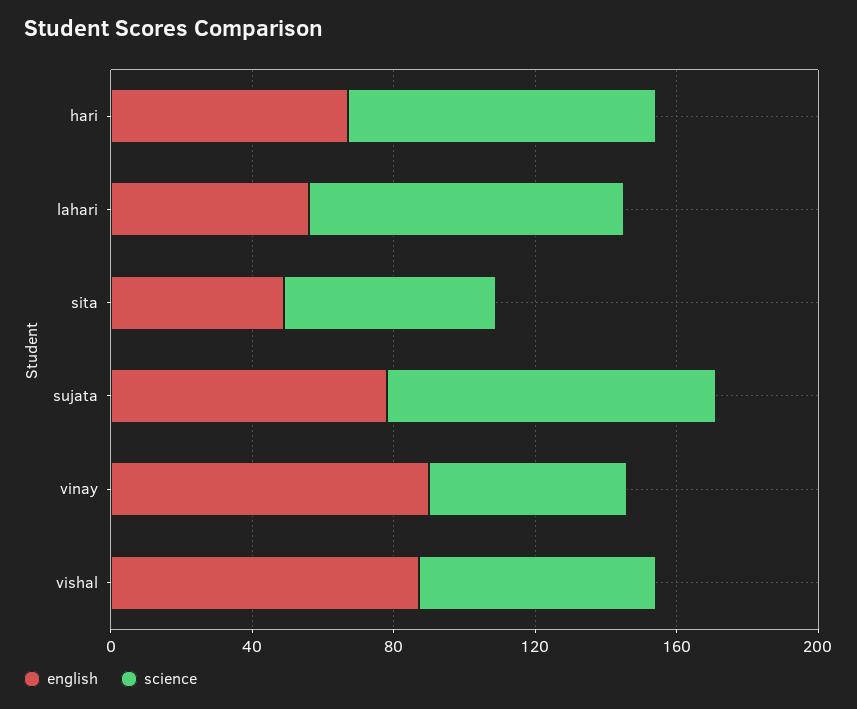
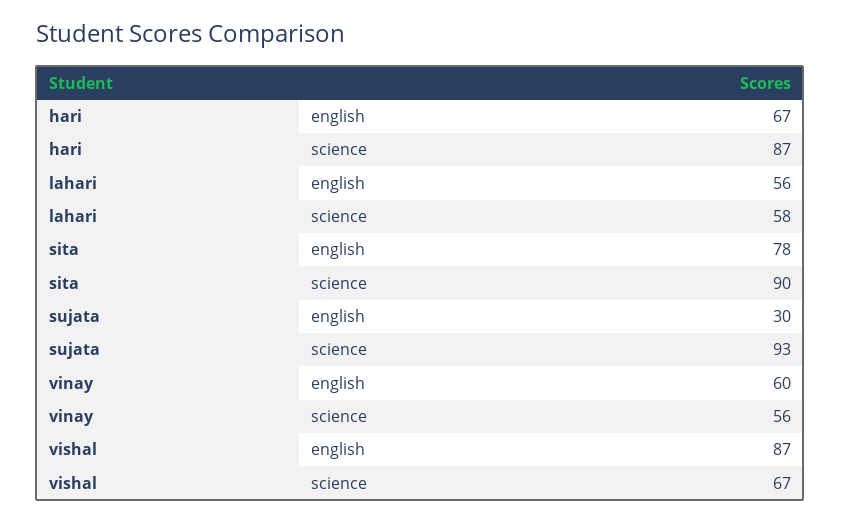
science, lahari: 90 -> 58
english, sita: 50 -> 78
science, sita: 60 -> 90
english, sujata: 80 -> 30
english, vinay: 90 -> 60

